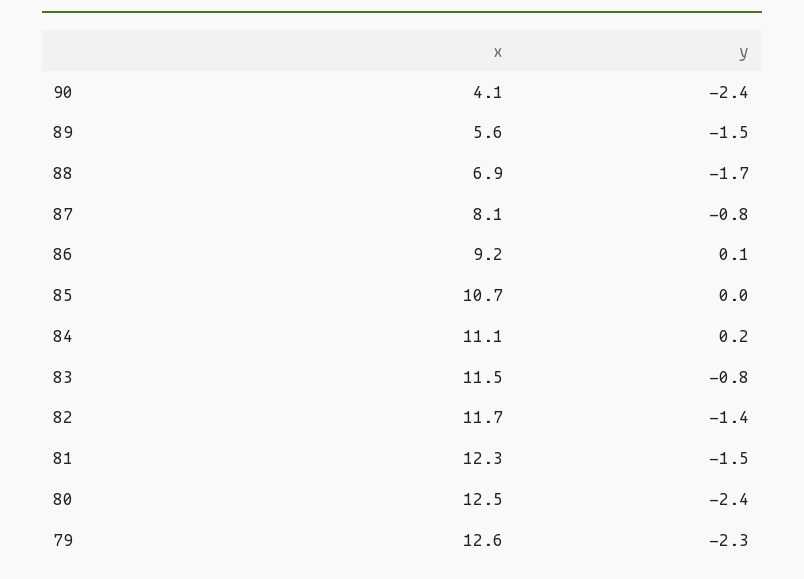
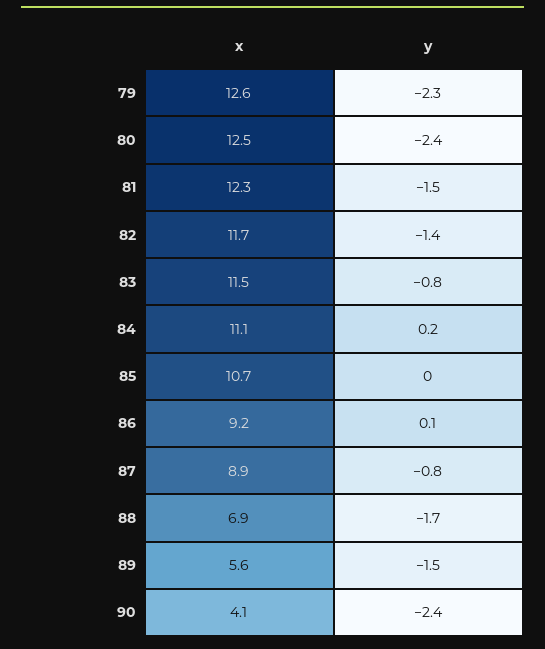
x, 87: 8.1 -> 8.9

